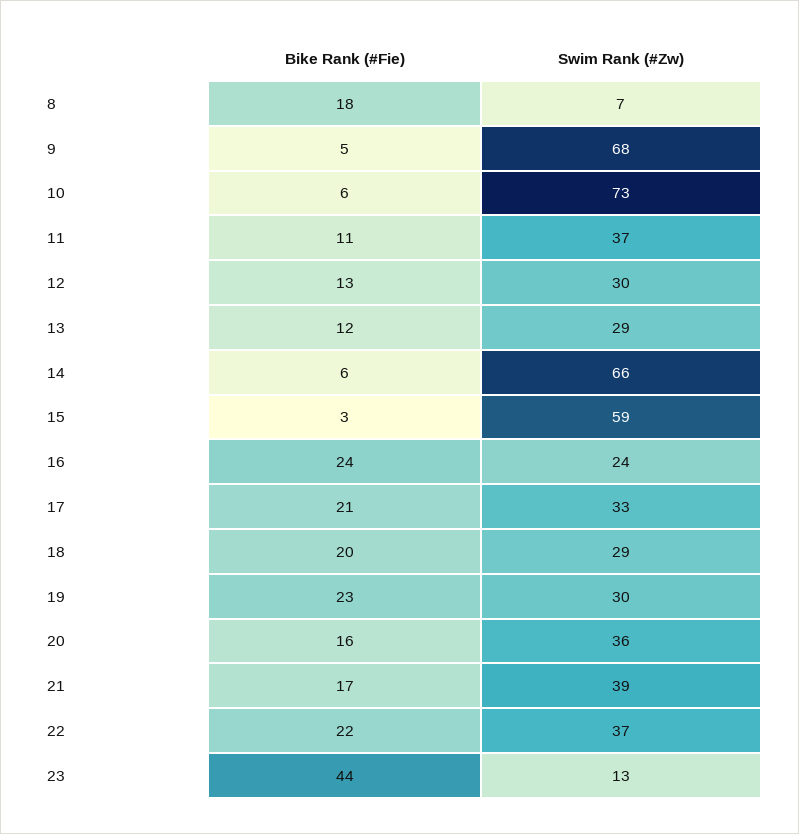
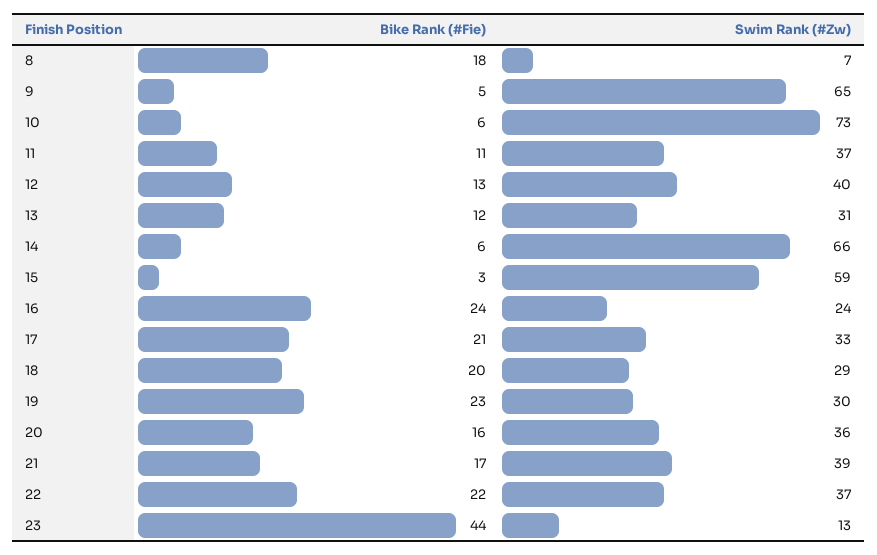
Swim Rank (#Zw), 9: 68 -> 65
Swim Rank (#Zw), 12: 30 -> 40
Swim Rank (#Zw), 13: 29 -> 31

